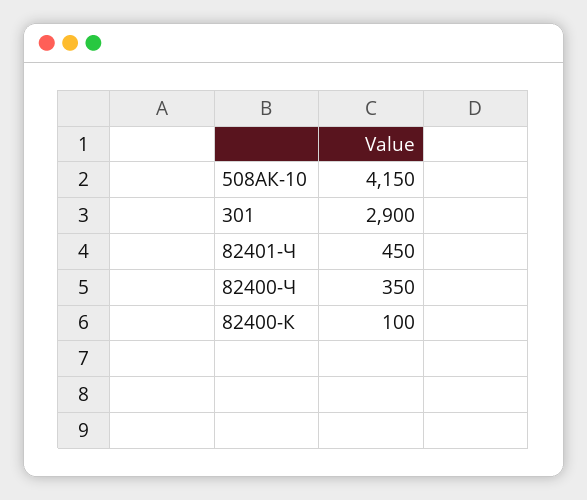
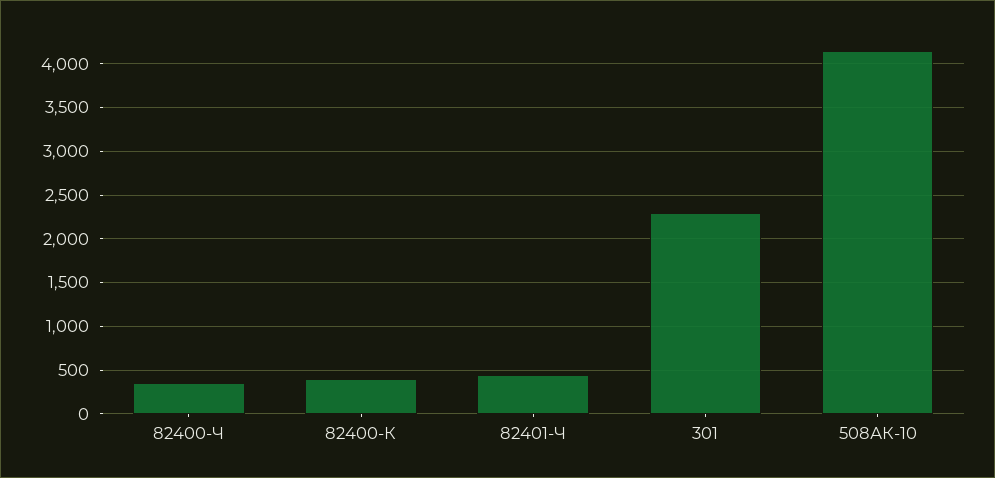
301: 2900 -> 2300
82400-К: 100 -> 400

